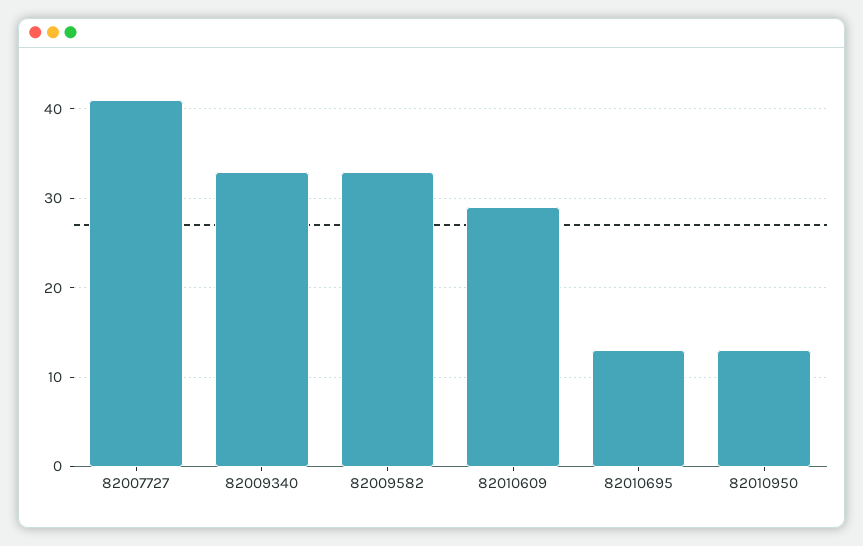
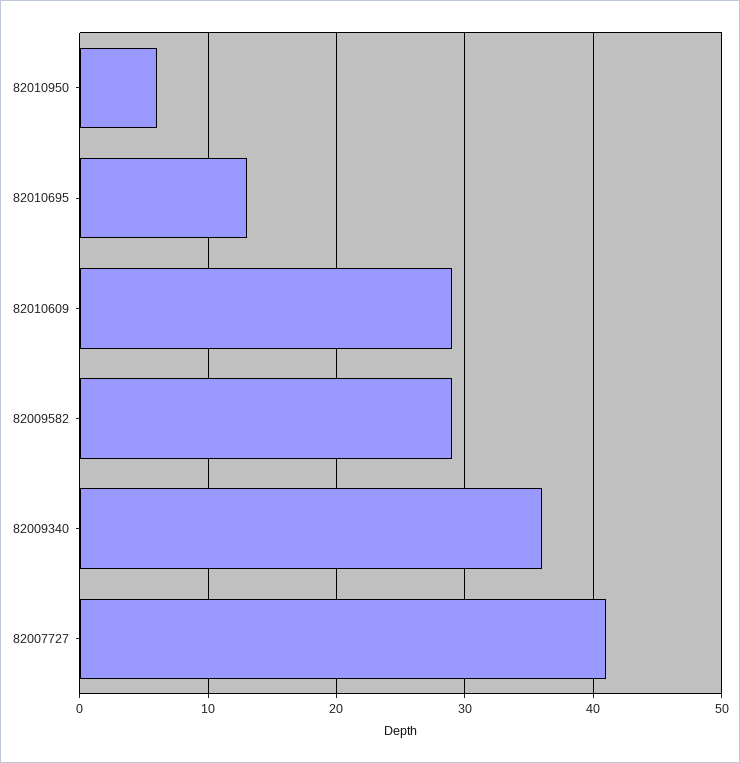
82009340: 33 -> 36
82009582: 33 -> 29
82010950: 13 -> 6

